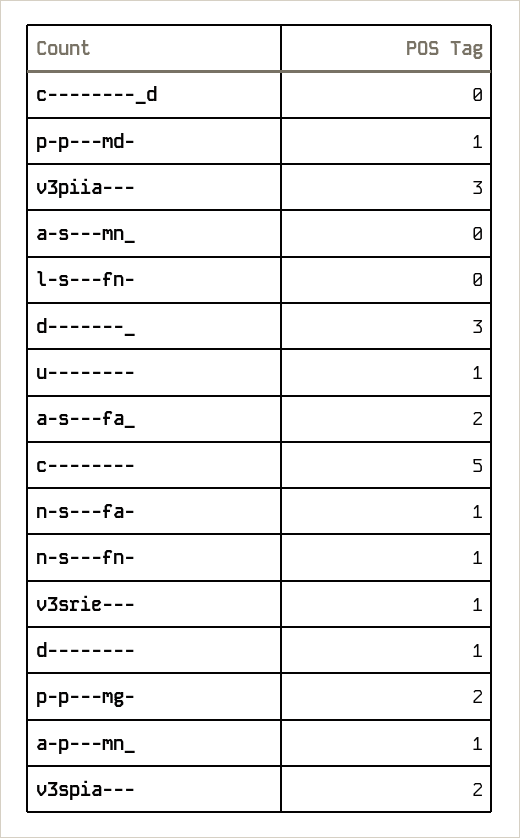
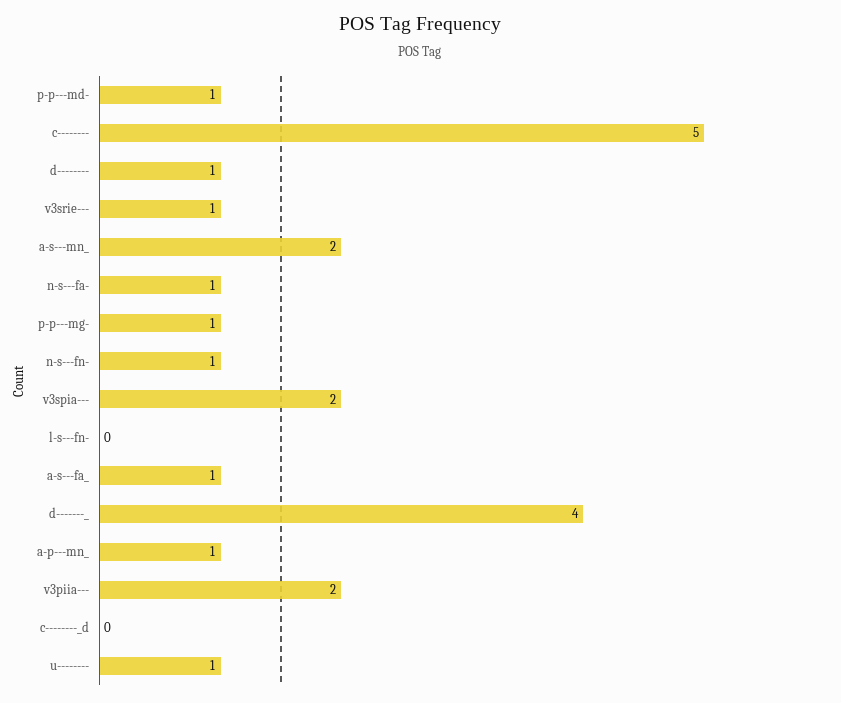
v3piia---: 3 -> 2
a-s---mn_: 0 -> 2
d-------_: 3 -> 4
a-s---fa_: 2 -> 1
p-p---mg-: 2 -> 1

